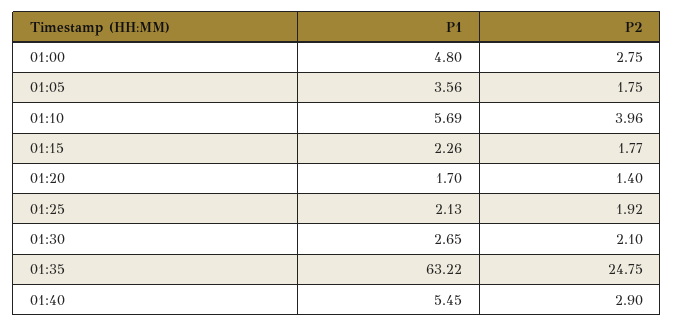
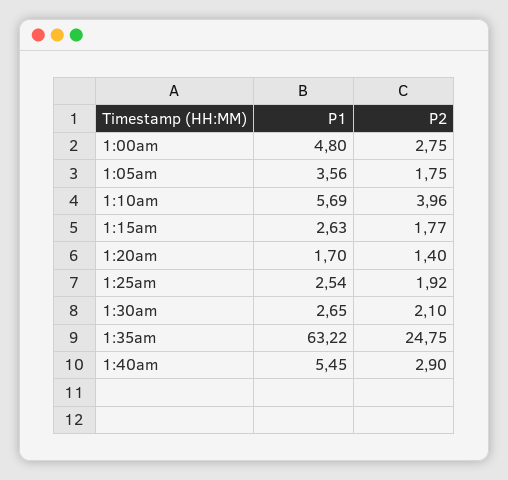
P1, 01:15: 2.26 -> 2.63
P1, 01:25: 2.13 -> 2.54

